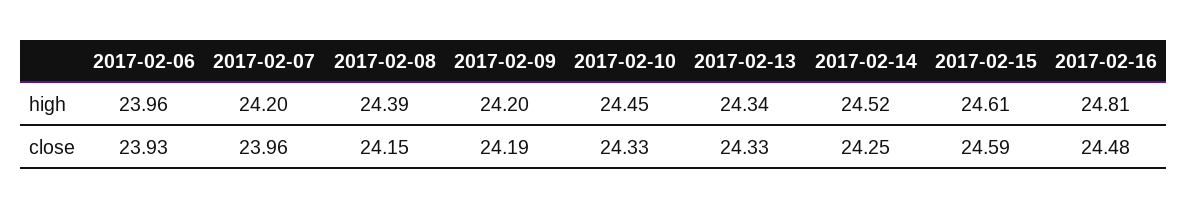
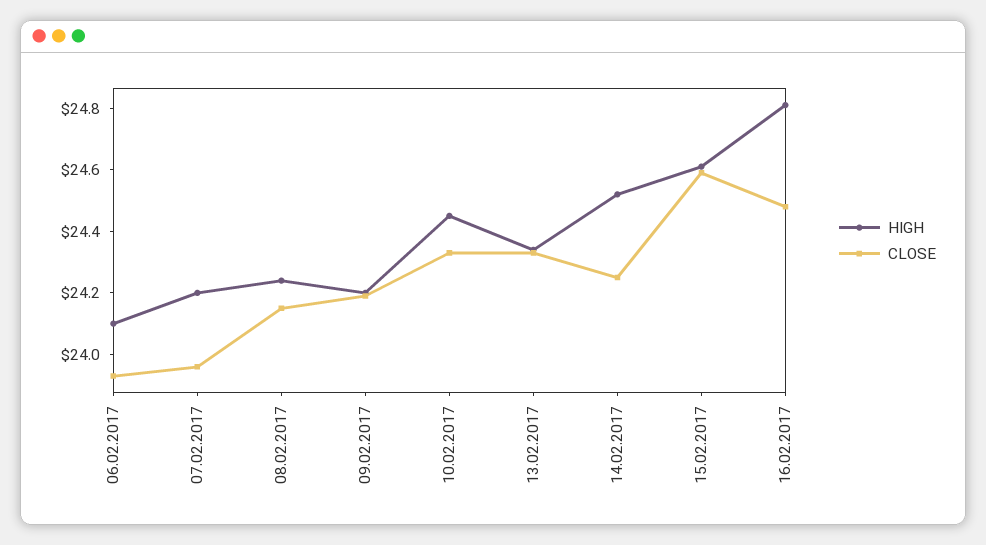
high, 2017-02-06: 23.96 -> 24.1
high, 2017-02-08: 24.39 -> 24.25

